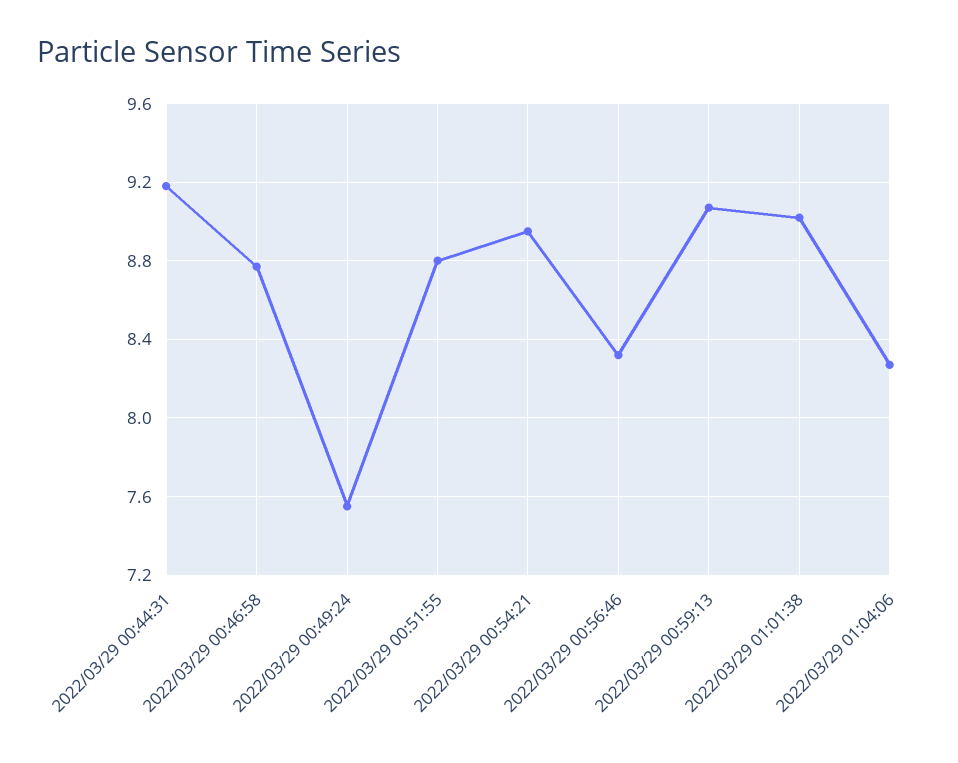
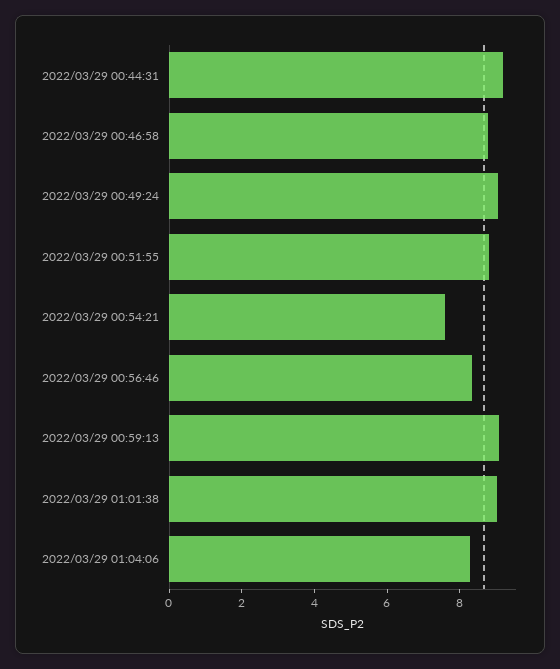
2022/03/29 00:49:24: 7.55 -> 9
2022/03/29 00:54:21: 8.95 -> 7.5

